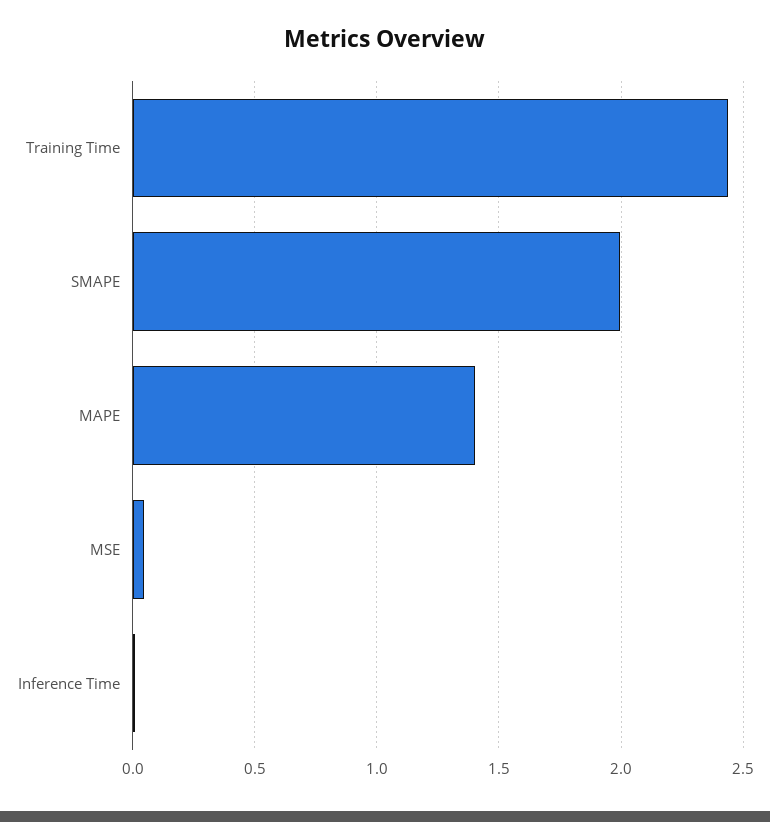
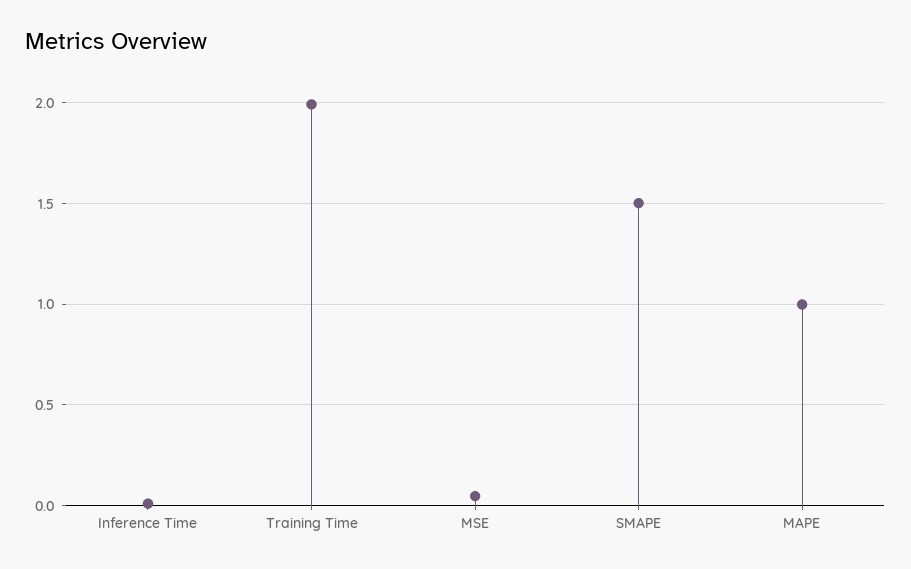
Training Time: 2.45 -> 2
SMAPE: 2 -> 1.5
MAPE: 1.4 -> 1

